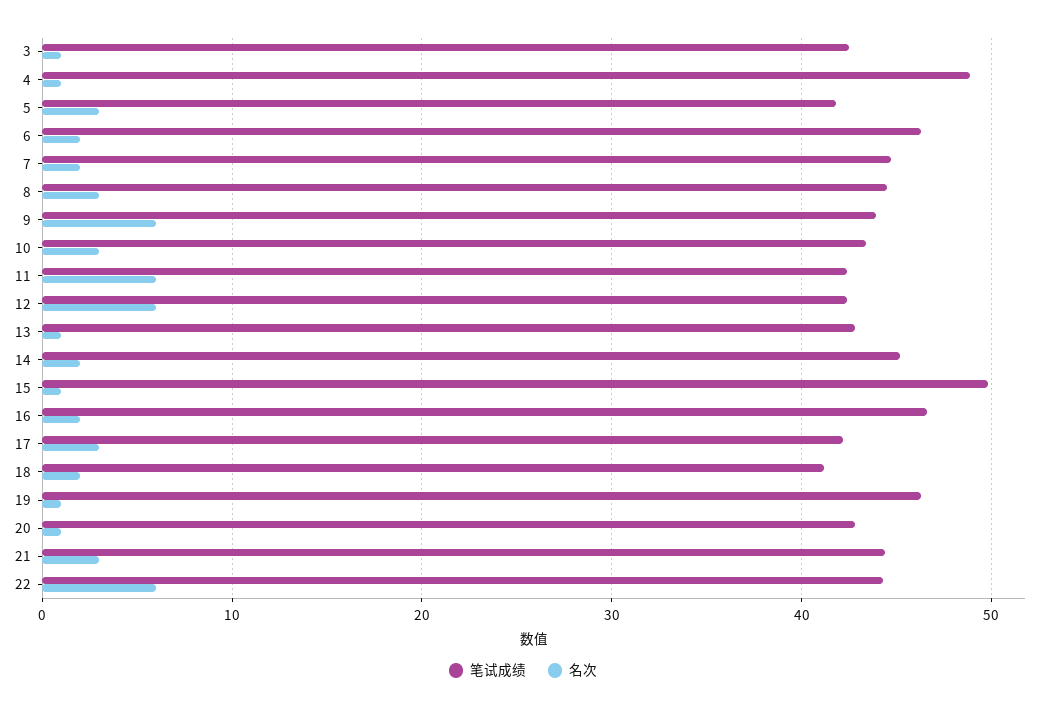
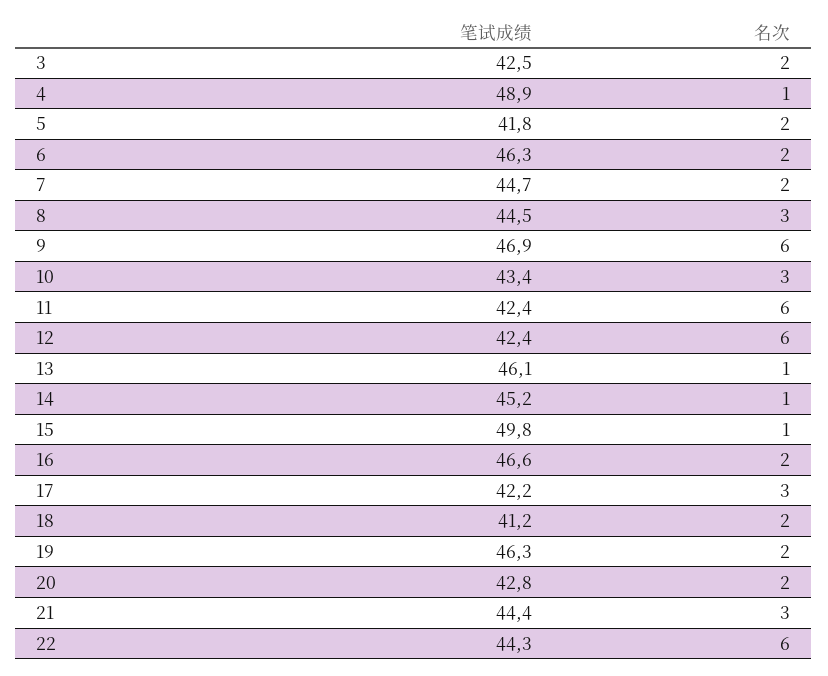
名次, 3: 1 -> 2
名次, 5: 3 -> 2
笔试成绩, 9: 44 -> 46.9
笔试成绩, 13: 43 -> 46.1
名次, 14: 2 -> 1
名次, 19: 1 -> 2
名次, 20: 1 -> 2

